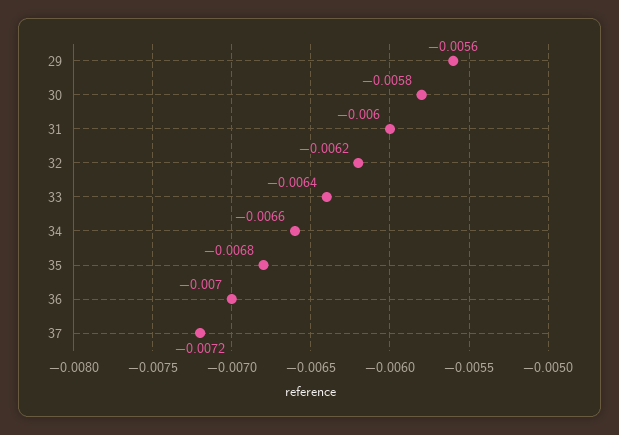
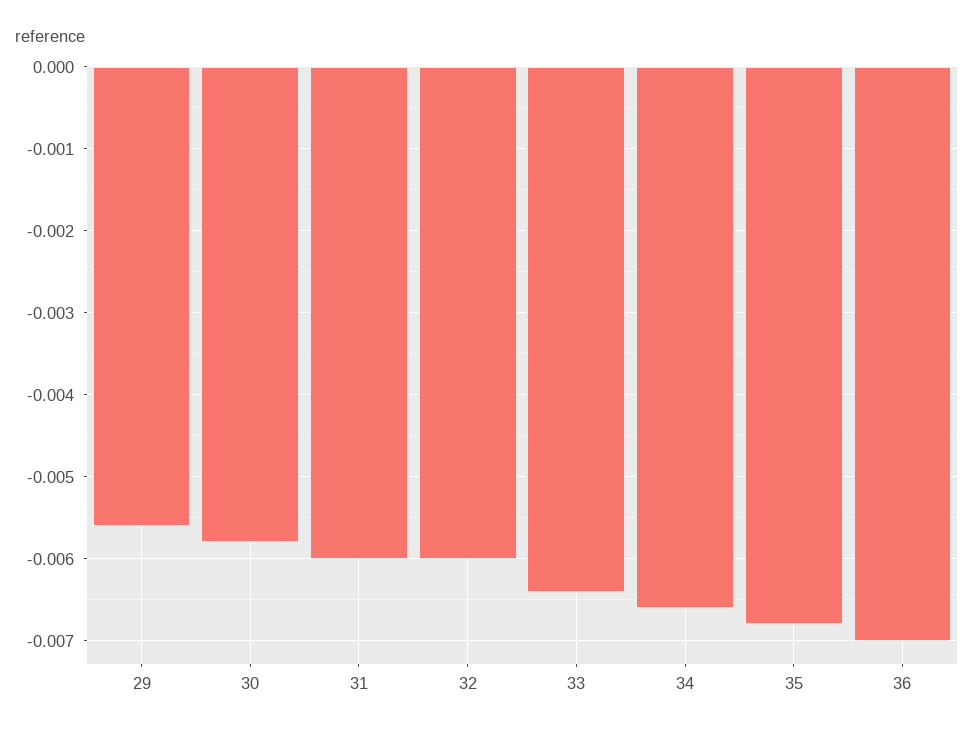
32: -0.0062 -> -0.006
37: -0.0072 -> none

